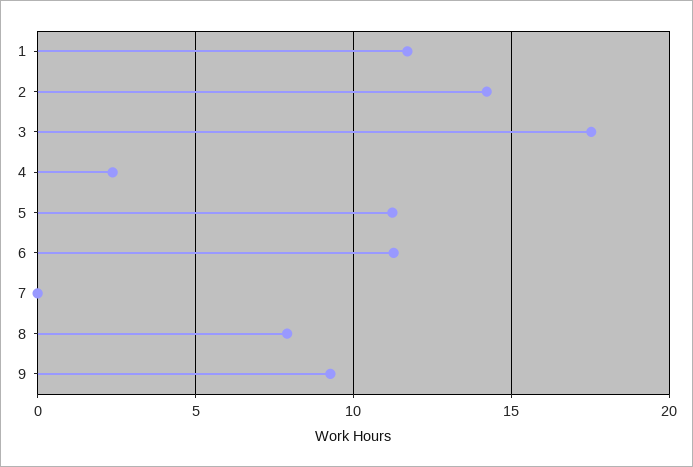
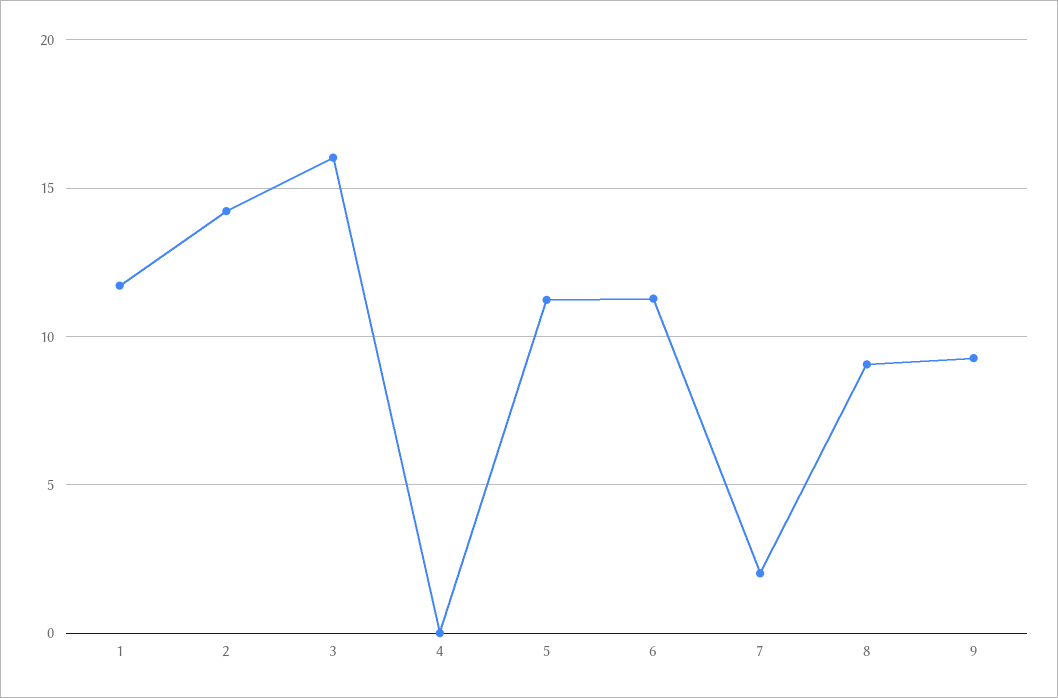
3: 17.5 -> 16
4: 2.5 -> 0
7: 0 -> 2
8: 8 -> 9

